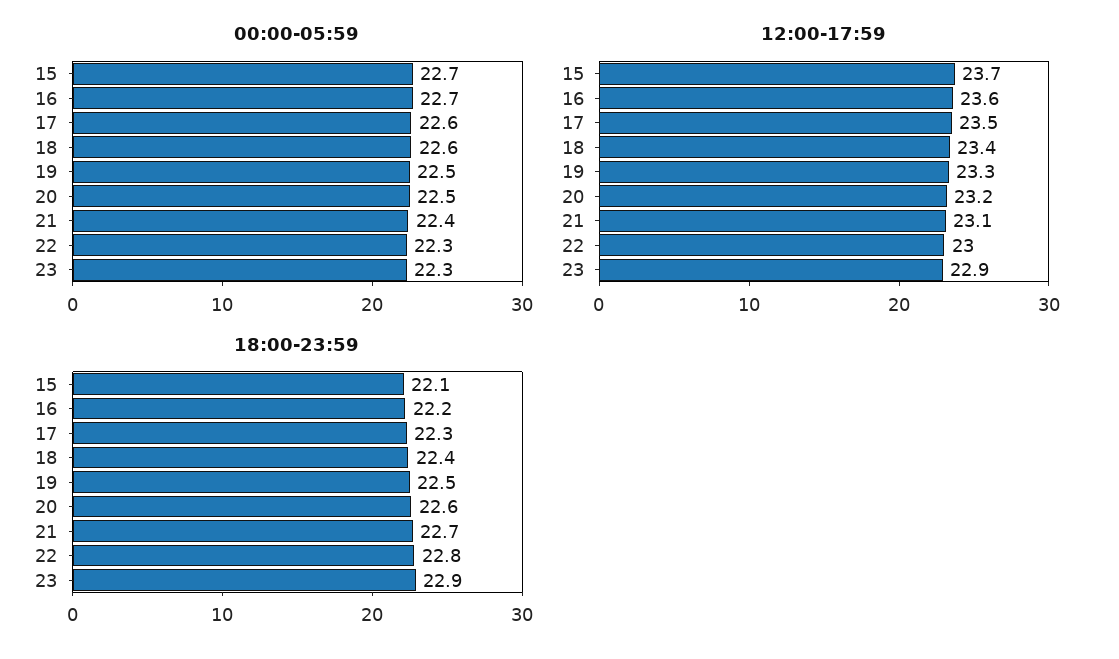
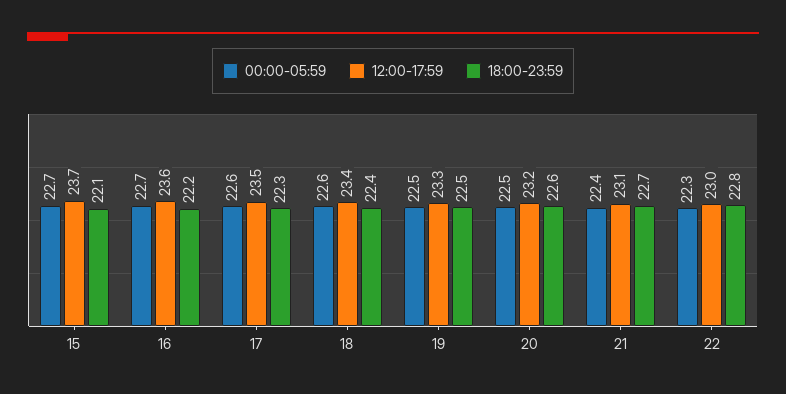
00:00-05:59, 23: 22.3 -> none
12:00-17:59, 23: 22.9 -> none
18:00-23:59, 23: 22.9 -> none

